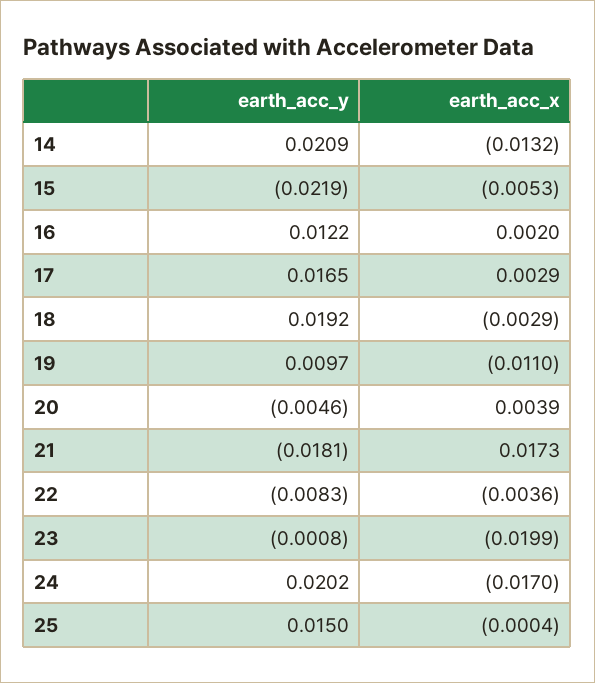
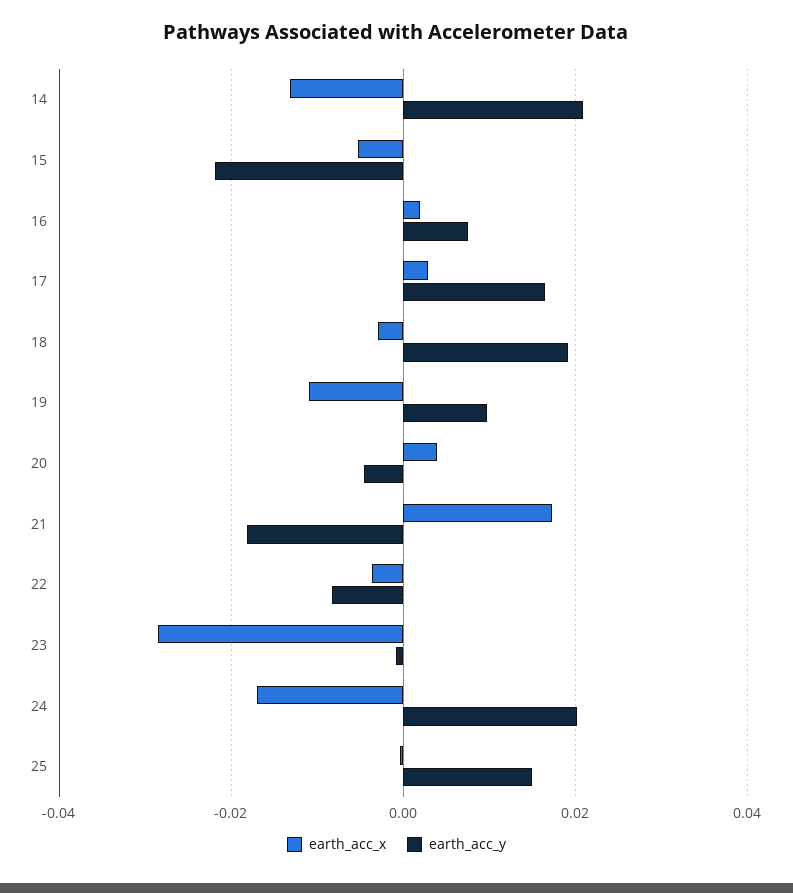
earth_acc_y, 16: 0.0122 -> 0.008
earth_acc_x, 23: -0.0199 -> -0.028

